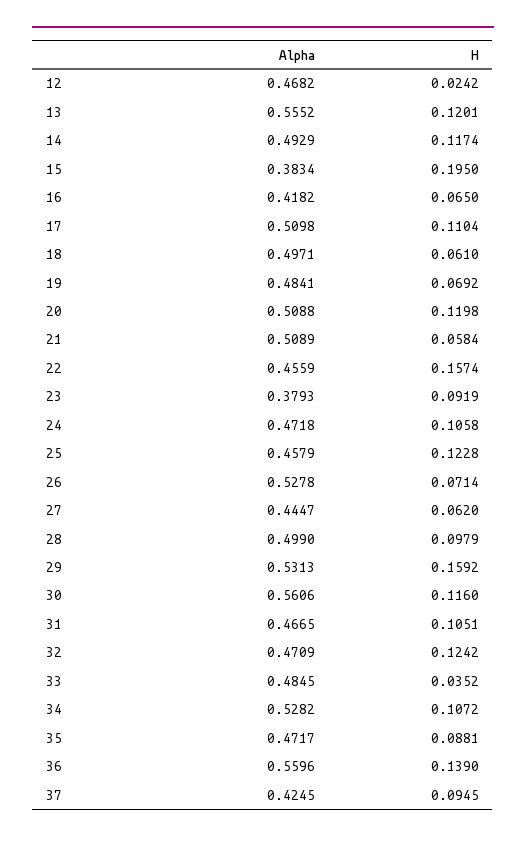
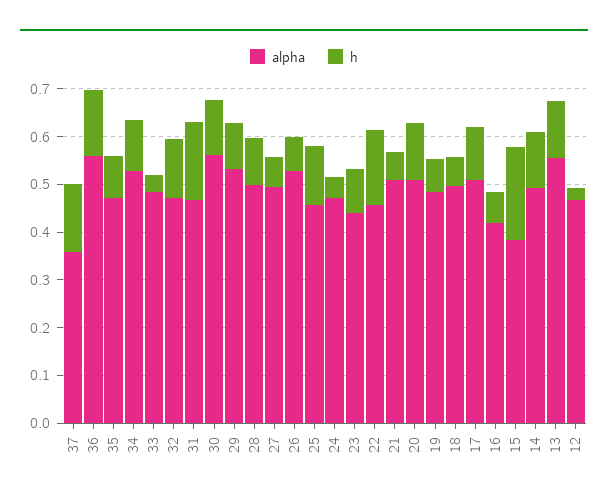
Alpha, 23: 0.3793 -> 0.44
H, 24: 0.1058 -> 0.04
Alpha, 27: 0.4447 -> 0.5
H, 29: 0.1592 -> 0.1
H, 31: 0.1051 -> 0.16
Alpha, 37: 0.4245 -> 0.36
H, 37: 0.0945 -> 0.14

